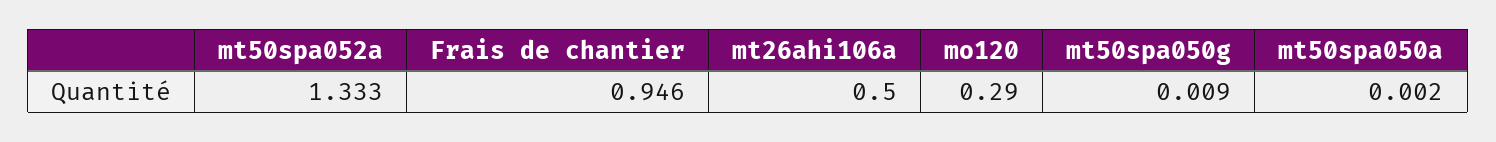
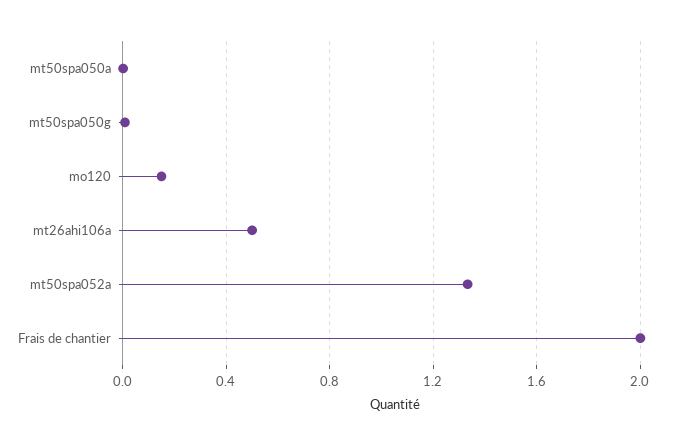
Frais de chantier: 0.946 -> 2
mo120: 0.29 -> 0.15

